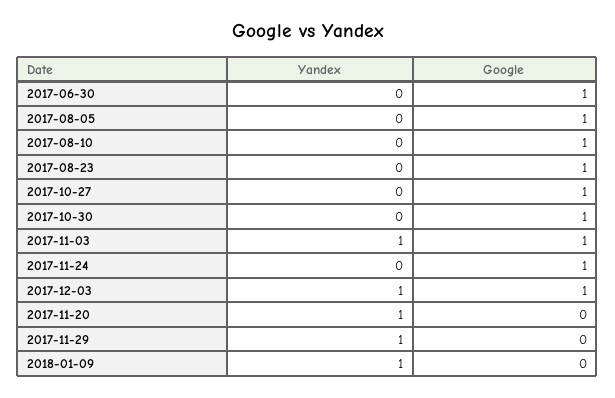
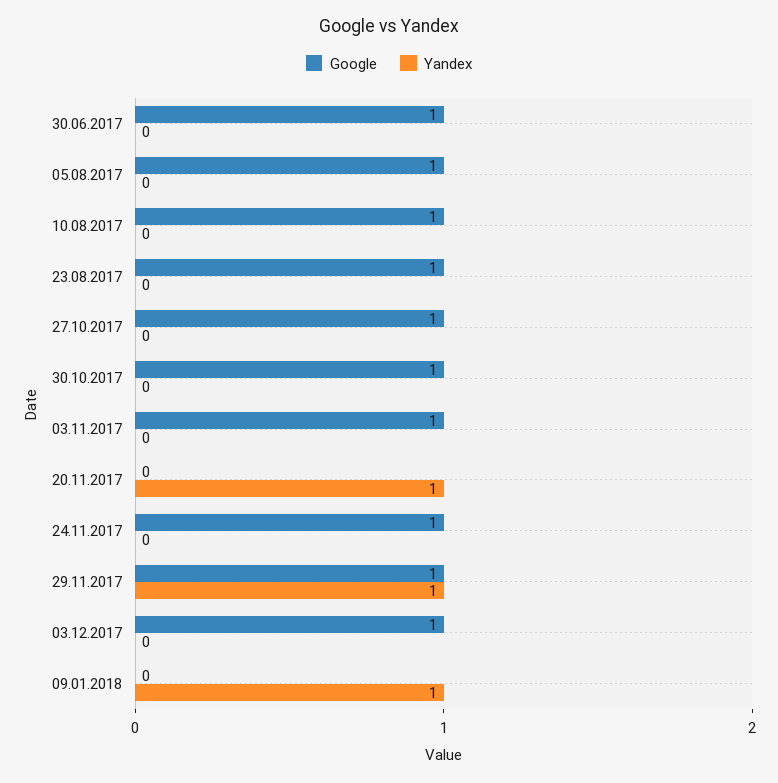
Yandex, 2017-11-03: 1 -> 0
Yandex, 2017-12-03: 1 -> 0
Google, 2017-11-29: 0 -> 1

